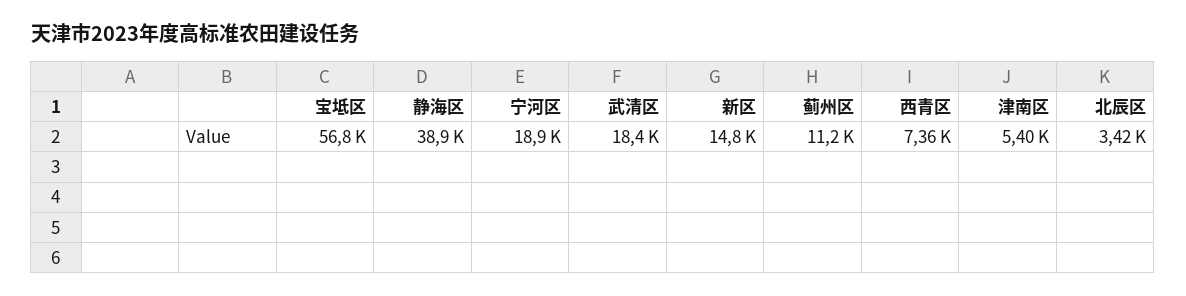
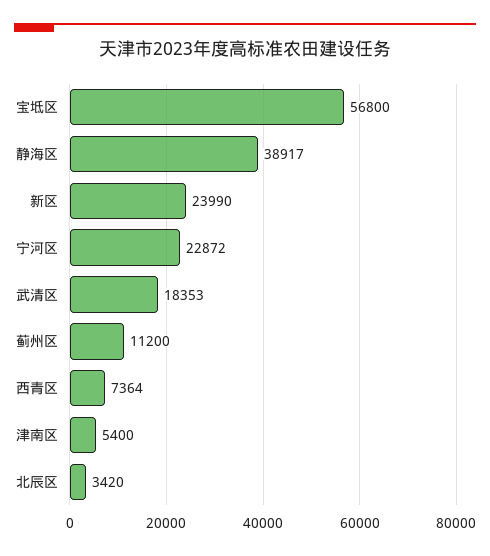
宁河区: 18900 -> 22872
新区: 14800 -> 23990

